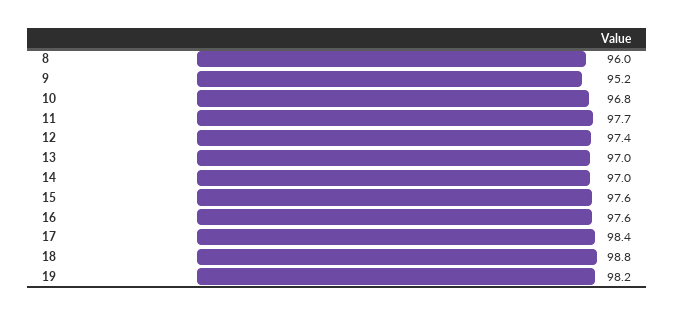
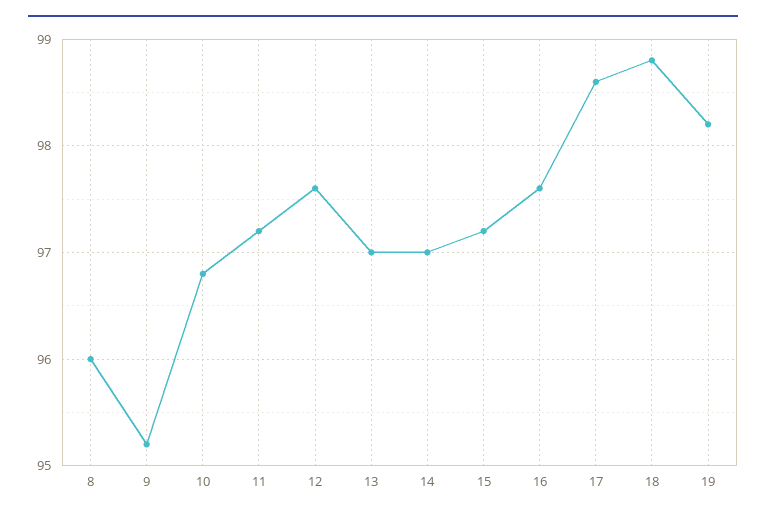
11: 97.7 -> 97.2
12: 97.4 -> 97.6
15: 97.6 -> 97.2
17: 98.4 -> 98.6

